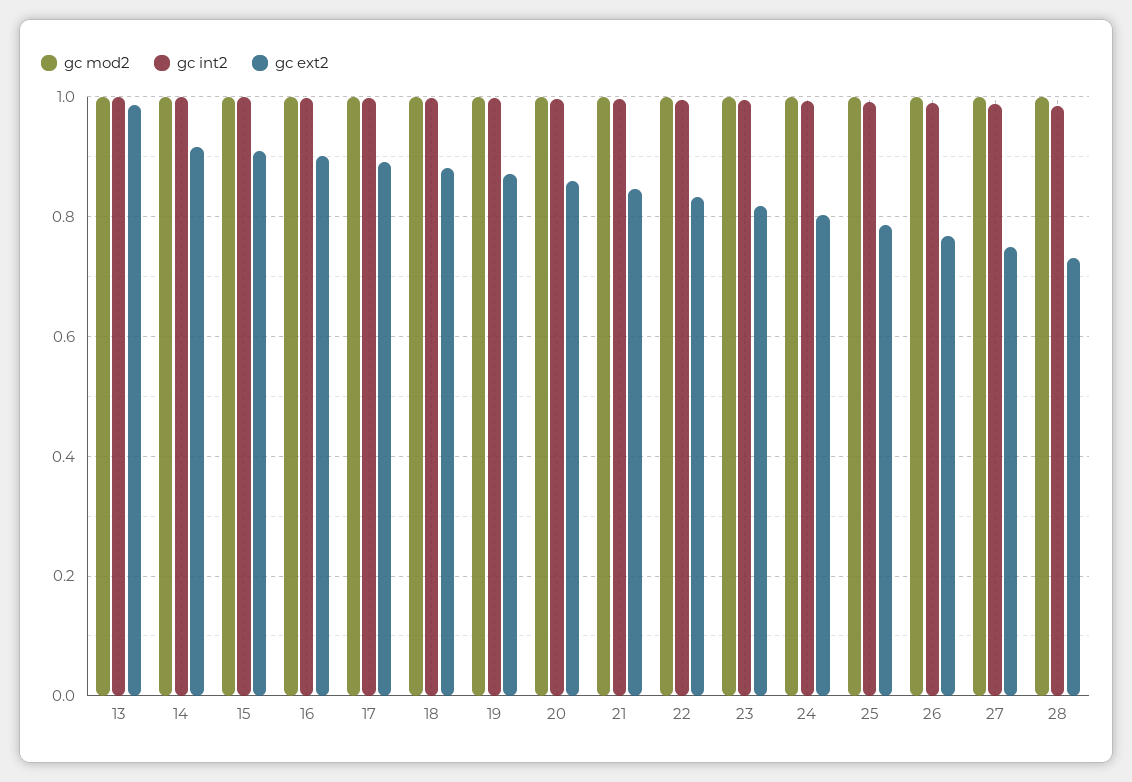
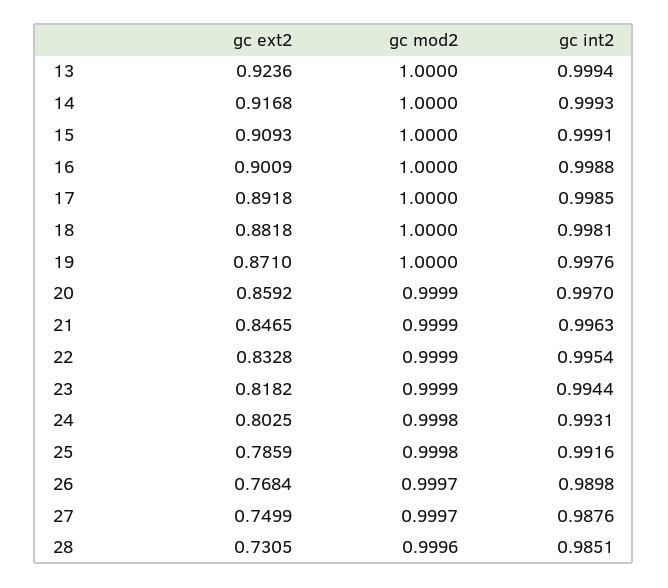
gc ext2, 13: 0.98 -> 0.9236

